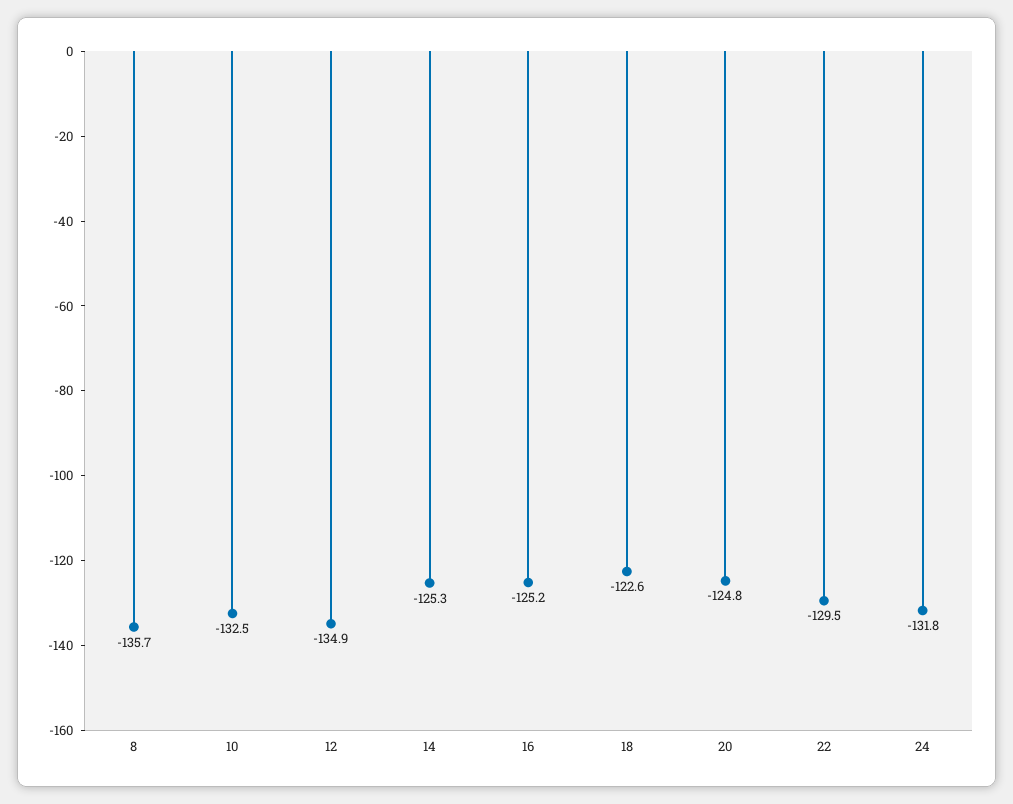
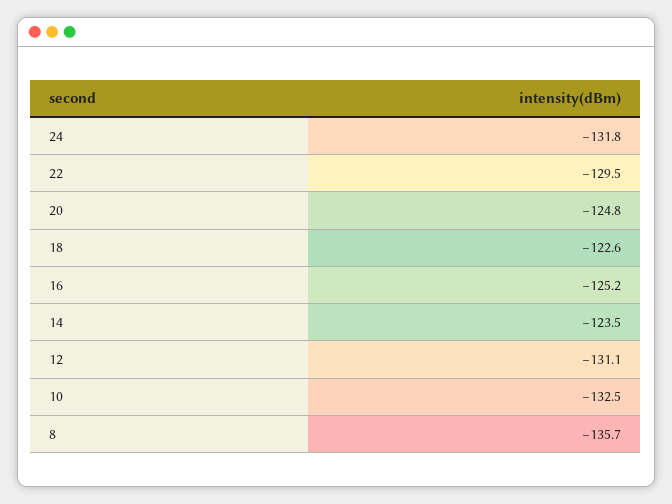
12: -134.9 -> -131.1
14: -125.3 -> -123.5

